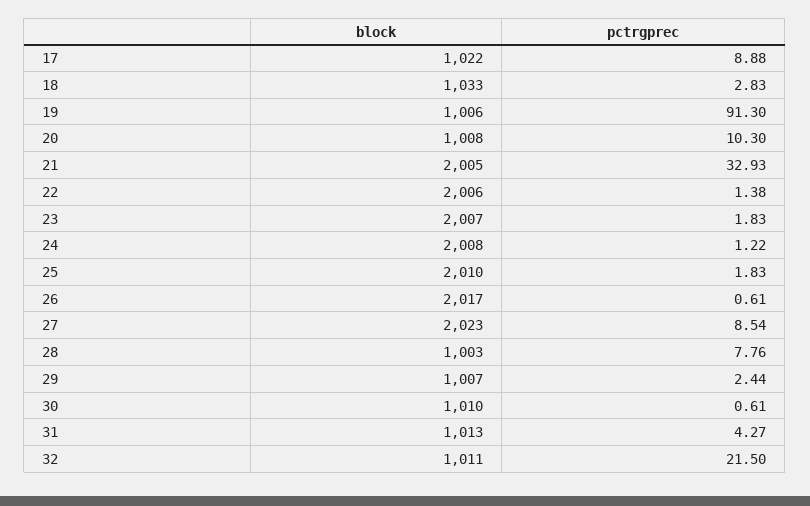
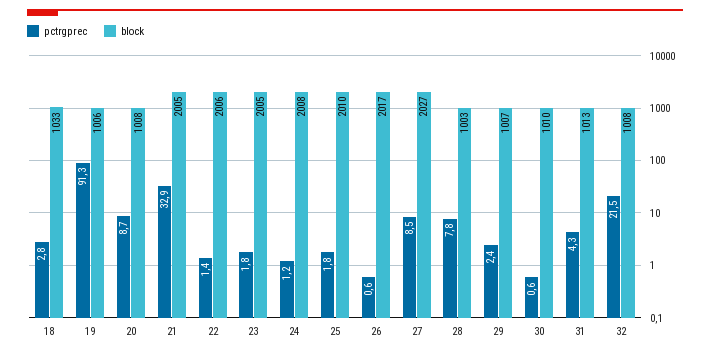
block, 17: 1022 -> none
pctrgprec, 17: 8.88 -> none
pctrgprec, 20: 10.3 -> 8.7
block, 23: 2007 -> 2005
block, 27: 2023 -> 2027
block, 32: 1011 -> 1008

